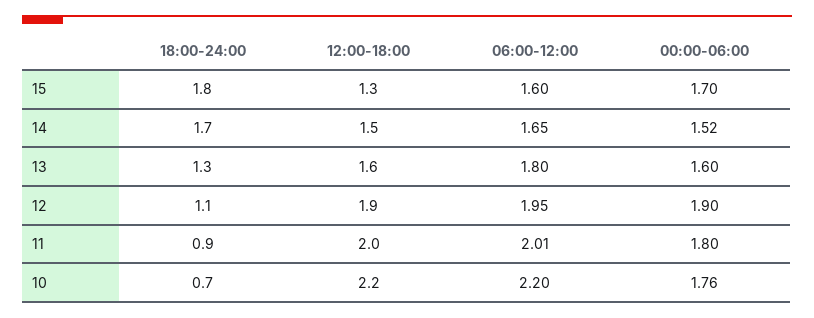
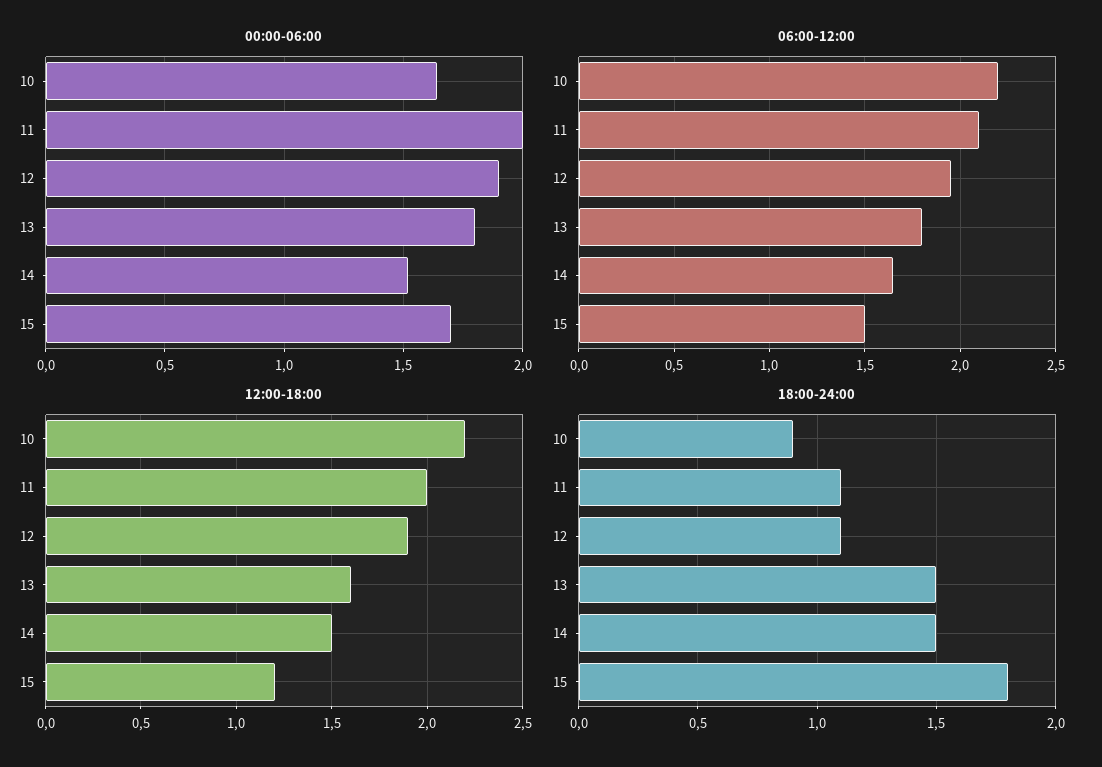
12:00-18:00, 15: 1.3 -> 1.2
06:00-12:00, 15: 1.6 -> 1.5
18:00-24:00, 14: 1.7 -> 1.5
18:00-24:00, 13: 1.3 -> 1.5
00:00-06:00, 13: 1.6 -> 1.8
18:00-24:00, 11: 0.9 -> 1.1
06:00-12:00, 11: 2.01 -> 2.1
00:00-06:00, 11: 1.8 -> 2
18:00-24:00, 10: 0.7 -> 0.9
00:00-06:00, 10: 1.76 -> 1.65

